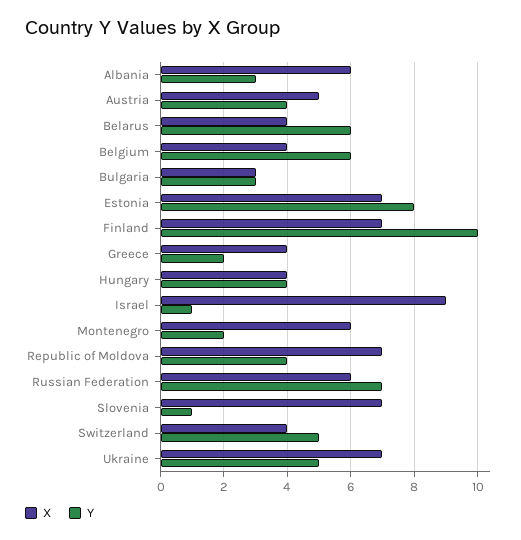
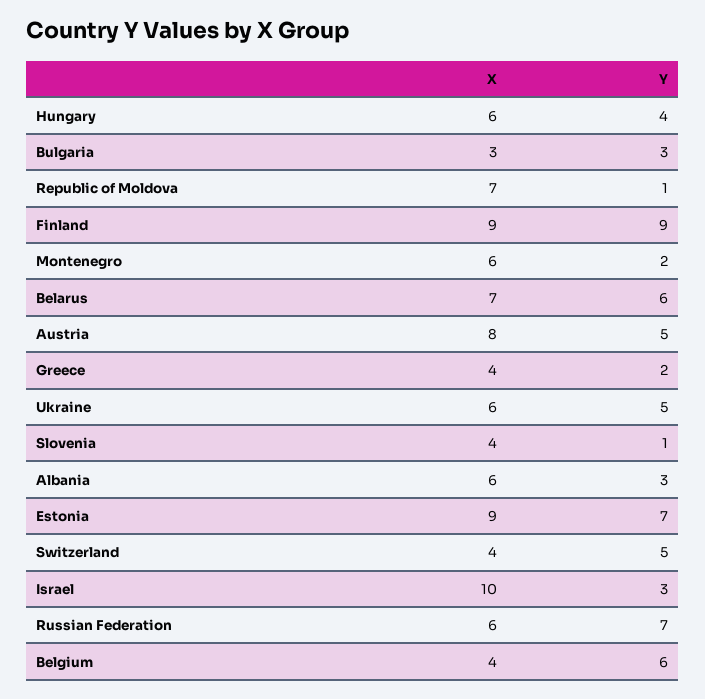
X, Austria: 5 -> 8
Y, Austria: 4 -> 5
X, Belarus: 4 -> 7
X, Estonia: 7 -> 9
Y, Estonia: 8 -> 7
X, Finland: 7 -> 9
Y, Finland: 10 -> 9
X, Hungary: 4 -> 6
X, Israel: 9 -> 10
Y, Israel: 1 -> 3
Y, Republic of Moldova: 4 -> 1
X, Slovenia: 7 -> 4
X, Ukraine: 7 -> 6

